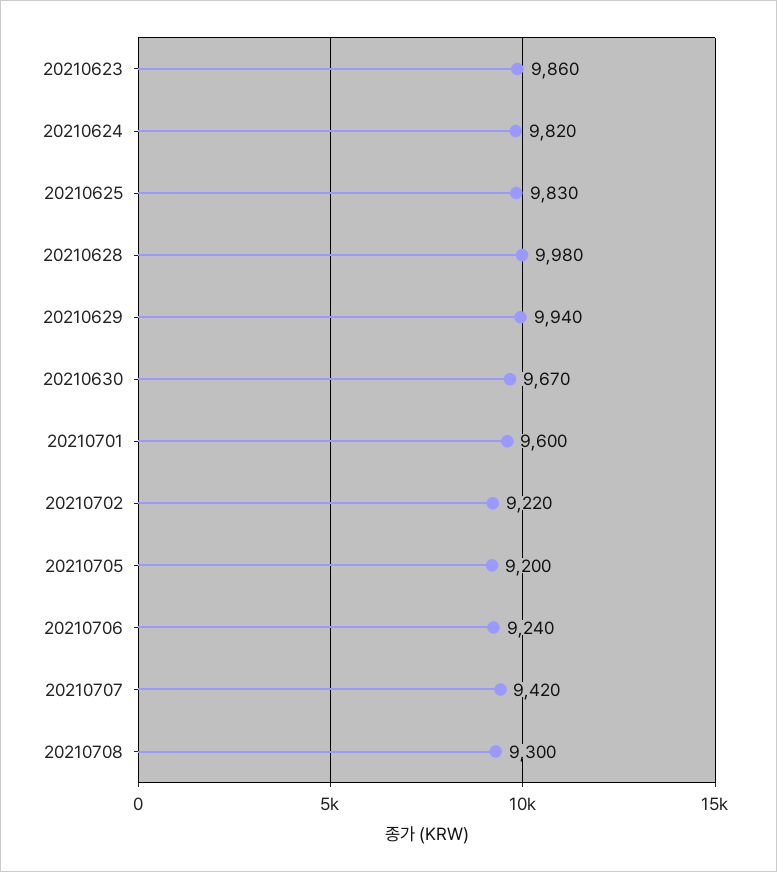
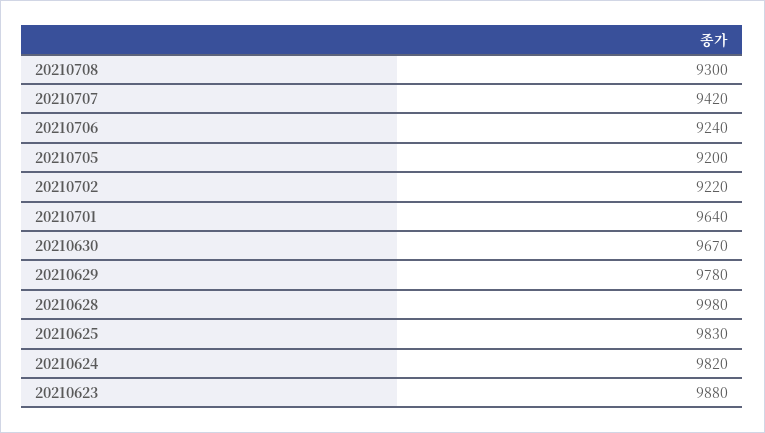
20210623: 9860 -> 9880
20210629: 9940 -> 9780
20210701: 9600 -> 9640

